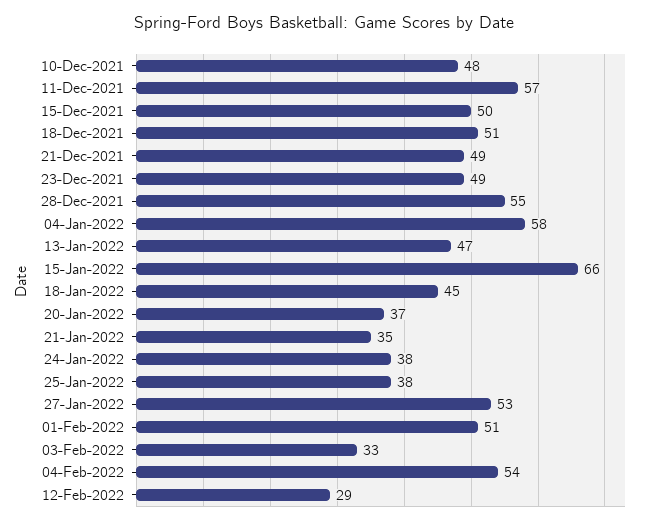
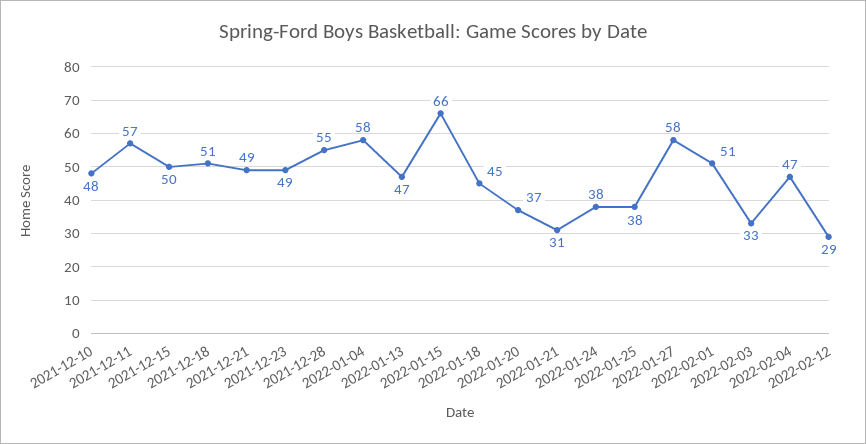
21-Jan-2022: 35 -> 31
27-Jan-2022: 53 -> 58
04-Feb-2022: 54 -> 47

